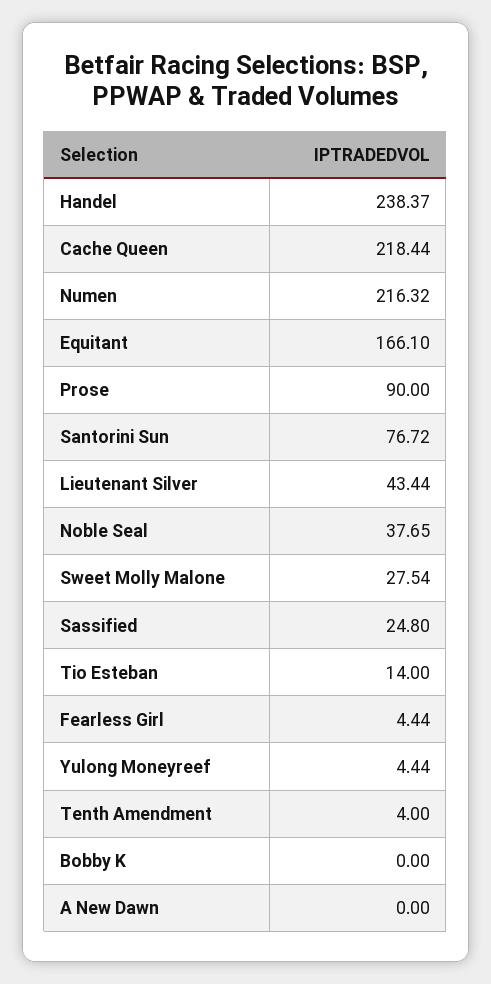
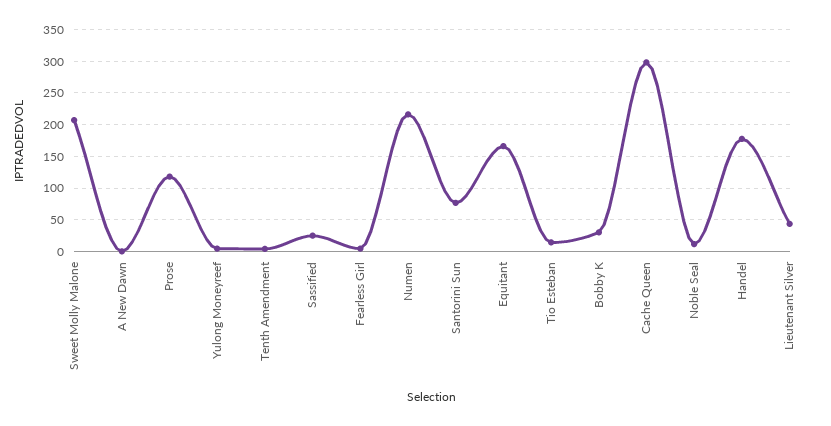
Handel: 238.37 -> 180
Cache Queen: 218.44 -> 300
Prose: 90 -> 120
Noble Seal: 37.65 -> 10
Sweet Molly Malone: 27.54 -> 210
Bobby K: 0 -> 30

